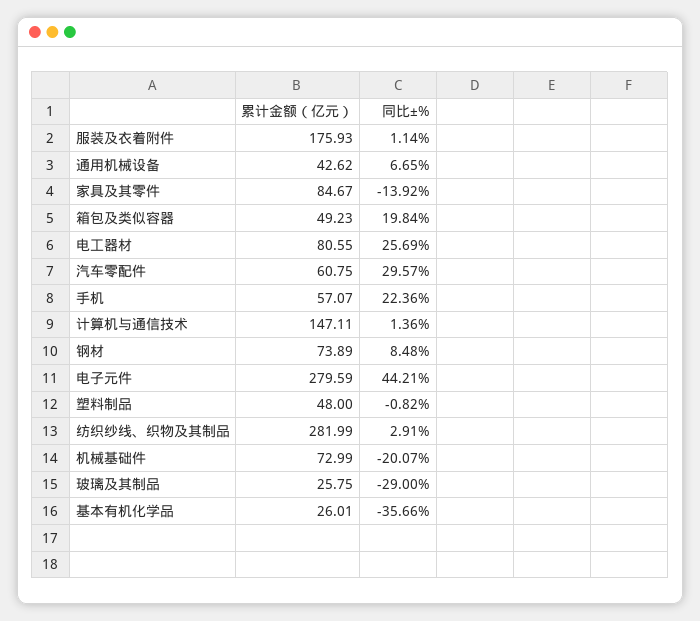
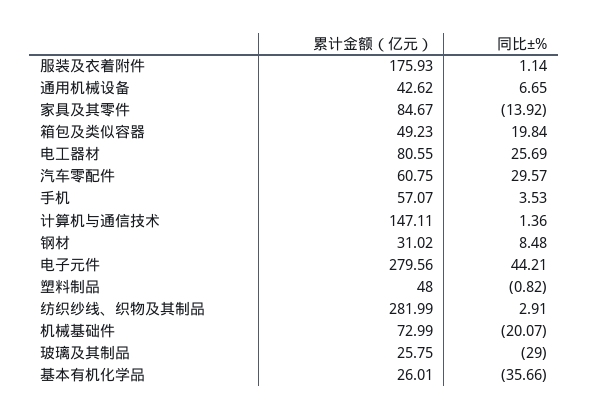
同比±%, 手机: 22.36 -> 3.53
累计金额（亿元）, 钢材: 73.89 -> 31.02
累计金额（亿元）, 电子元件: 279.59 -> 279.56

